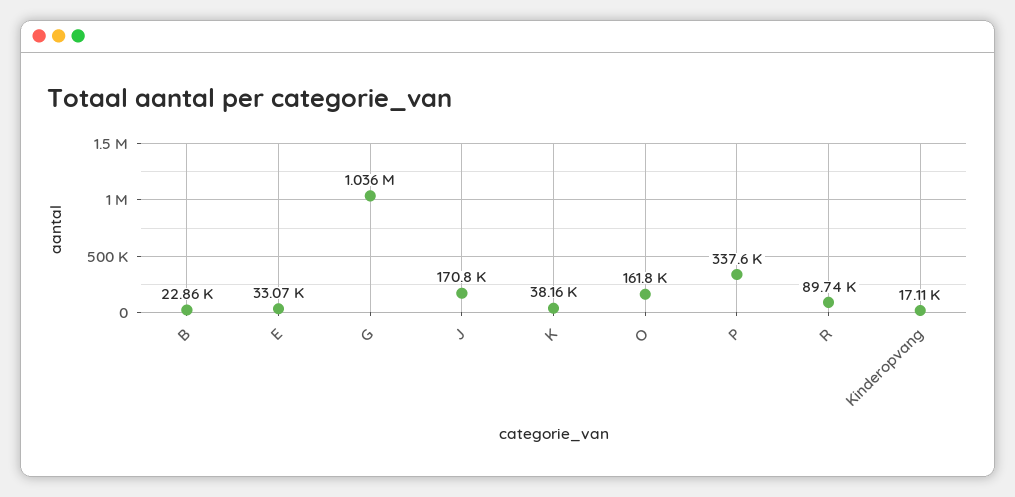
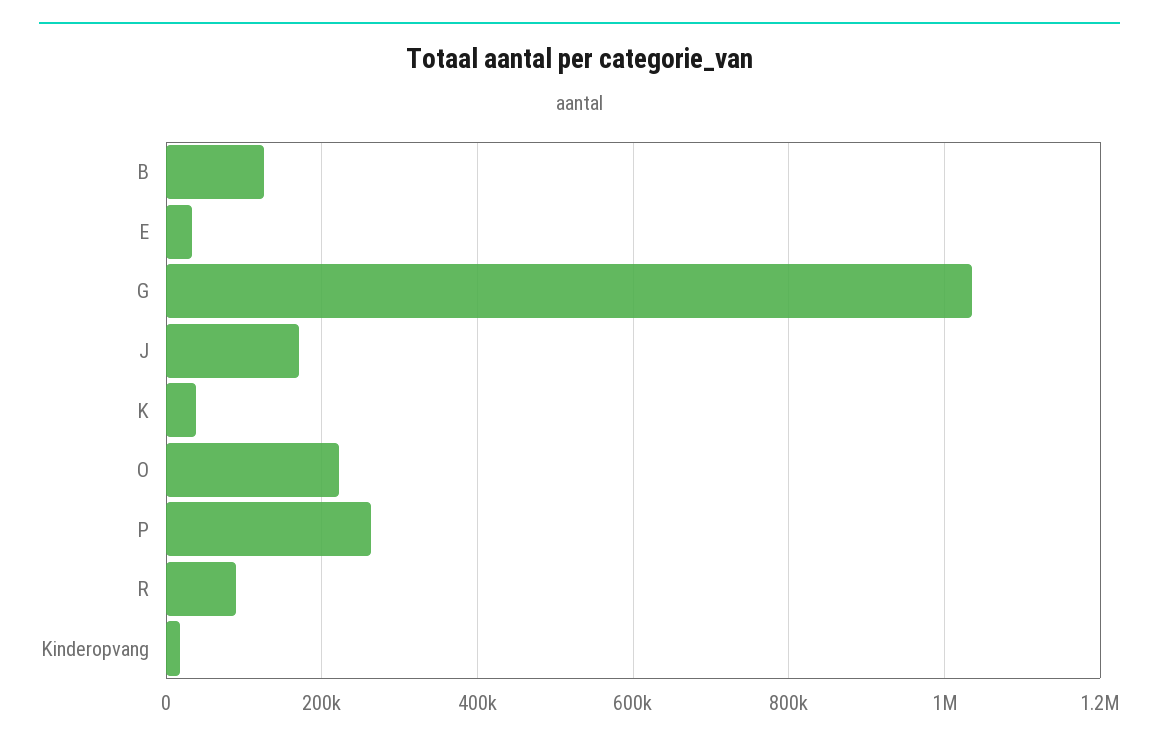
B: 22860 -> 120000
O: 161800 -> 220000
P: 337600 -> 260000

